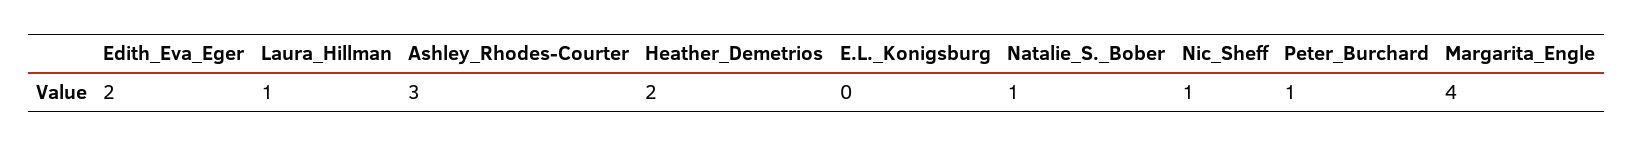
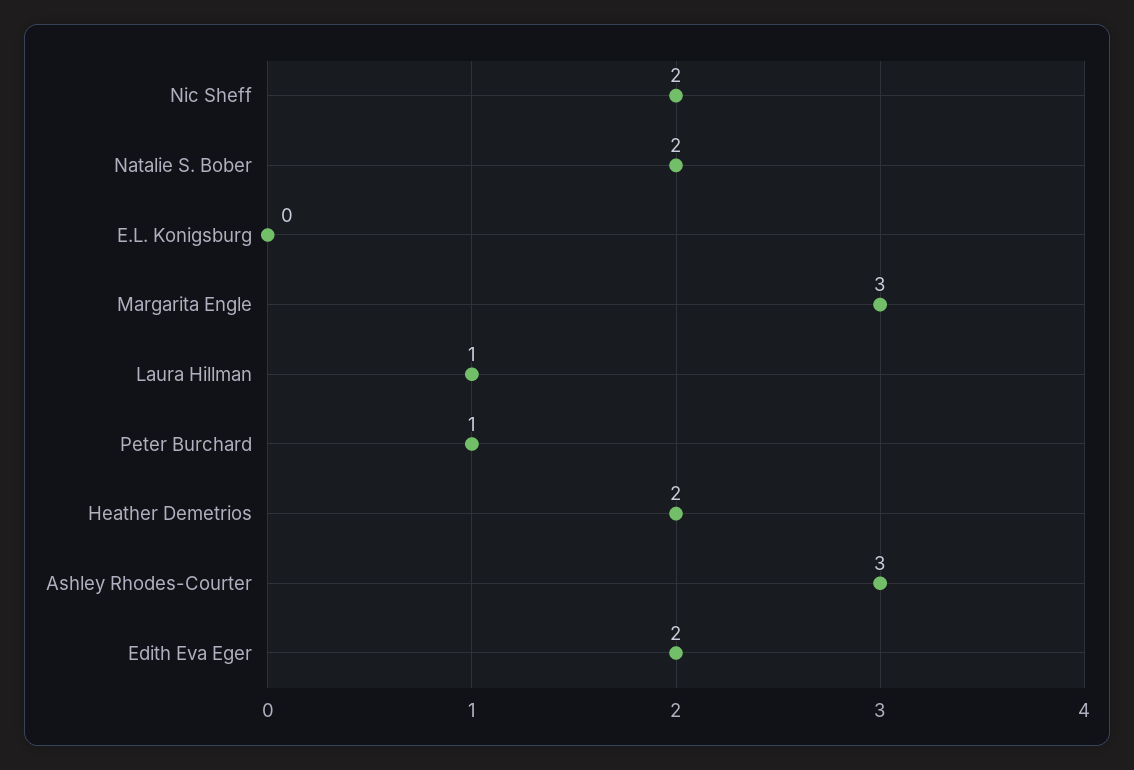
Natalie_S._Bober: 1 -> 2
Nic_Sheff: 1 -> 2
Margarita_Engle: 4 -> 3

